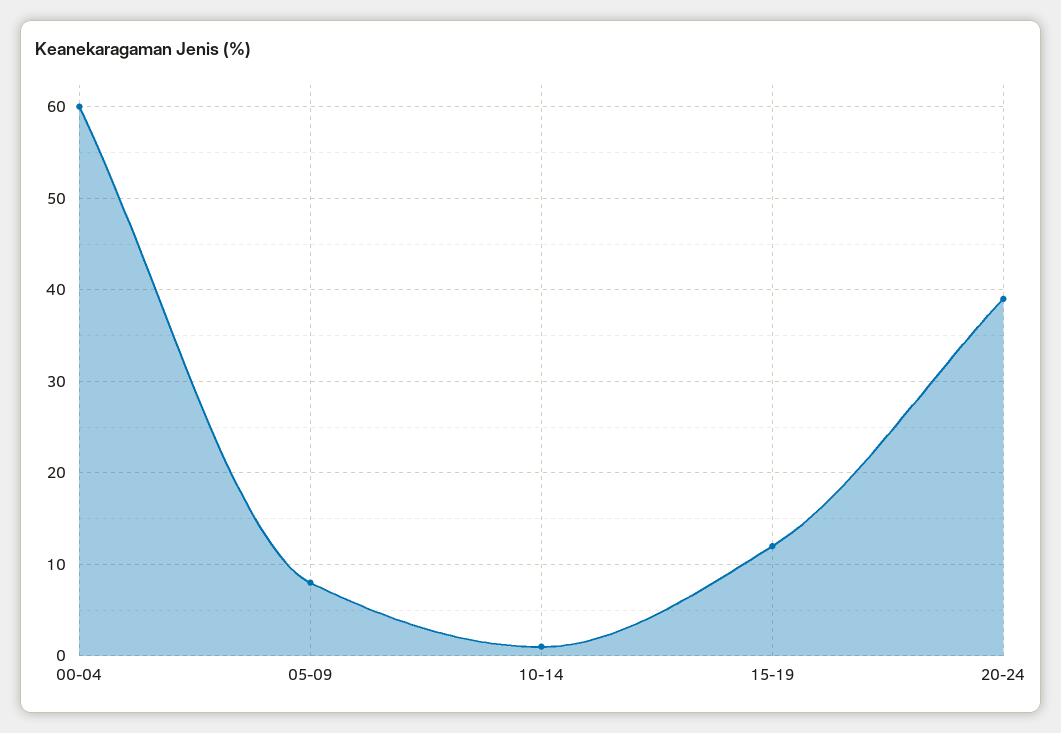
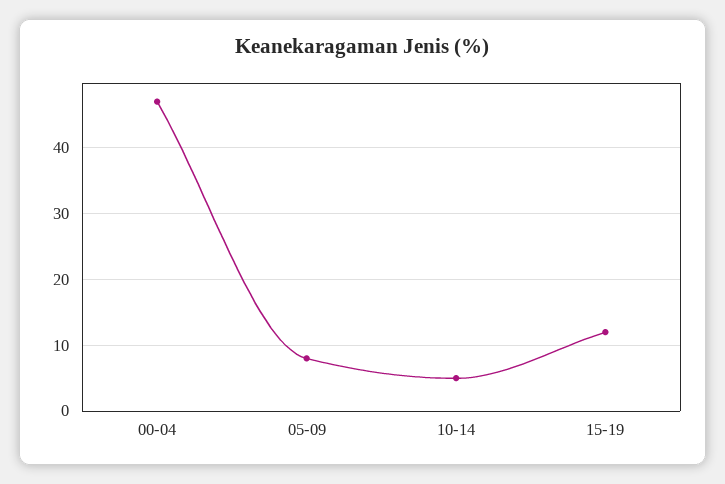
00-04: 60 -> 47
10-14: 1 -> 5
20-24: 39 -> none

